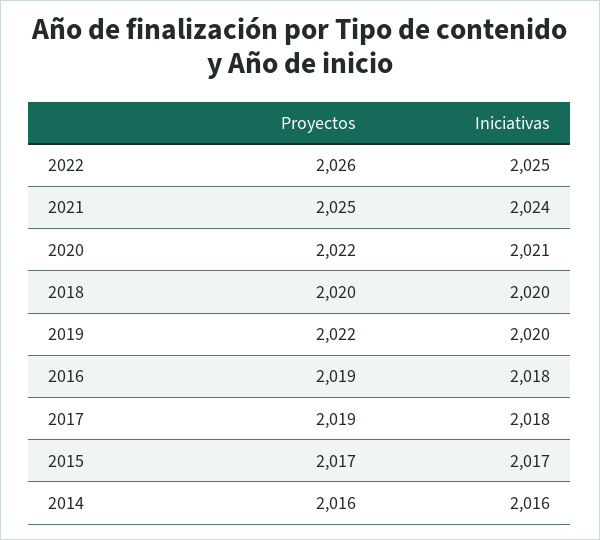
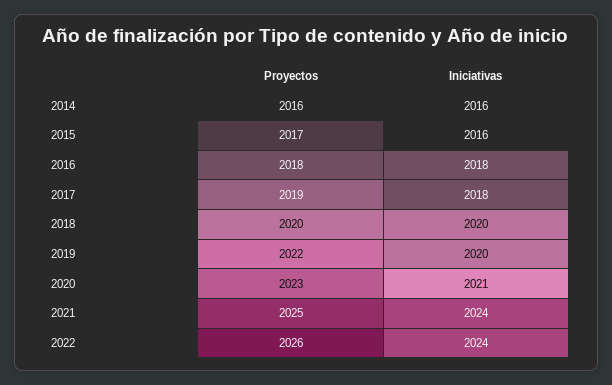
Iniciativas, 2022: 2025 -> 2024
Proyectos, 2020: 2022 -> 2023
Proyectos, 2016: 2019 -> 2018
Iniciativas, 2015: 2017 -> 2016

